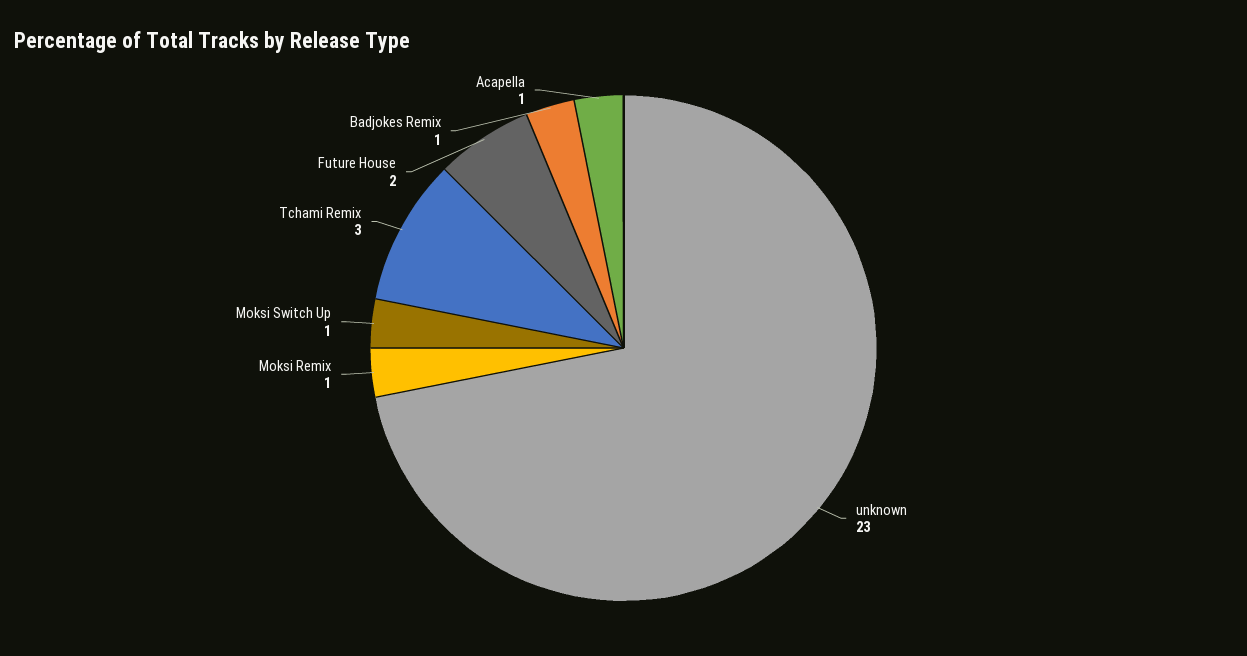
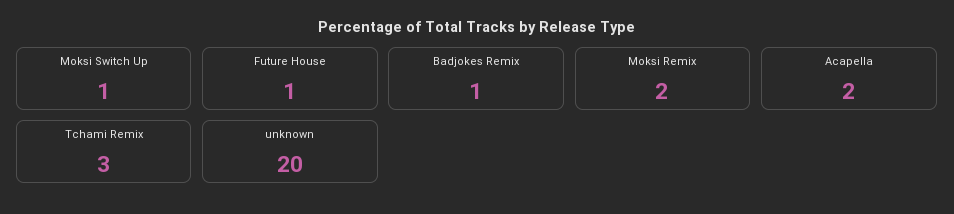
unknown: 23 -> 20
Moksi Remix: 1 -> 2
Future House: 2 -> 1
Acapella: 1 -> 2

